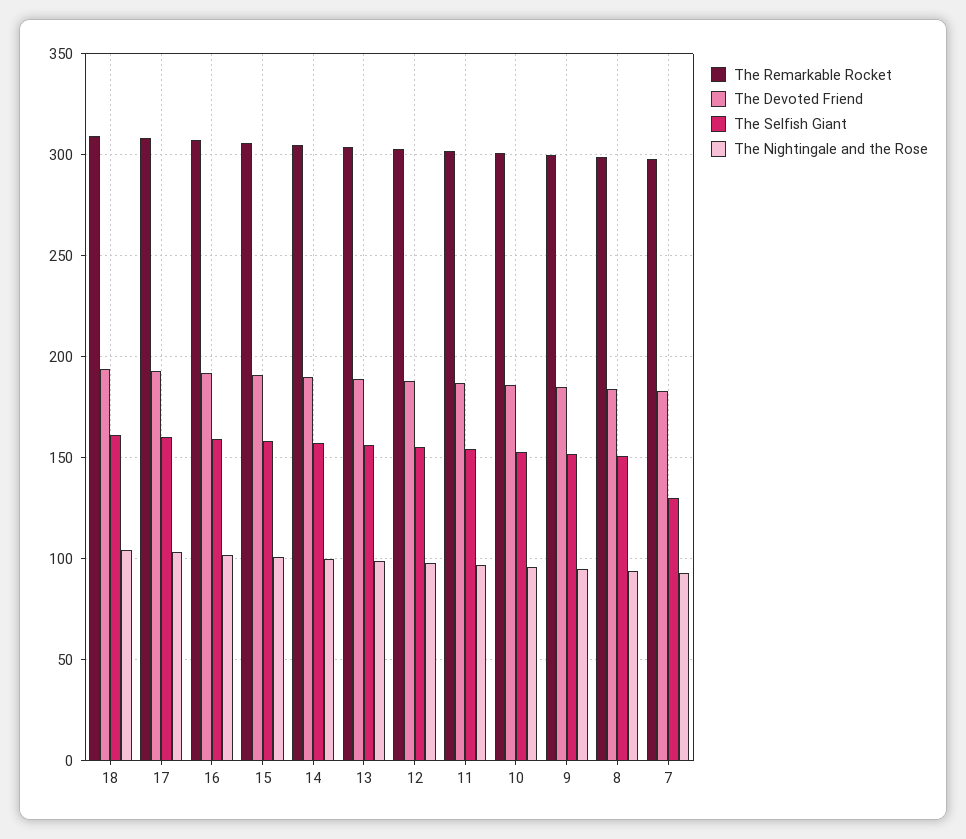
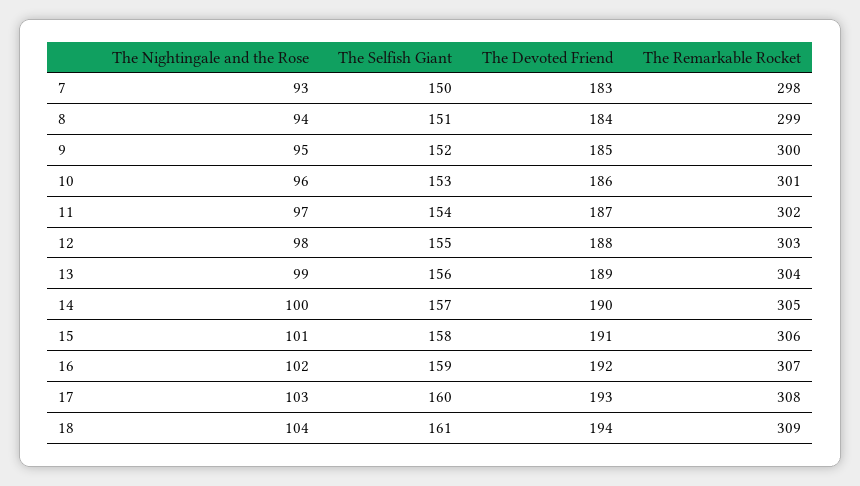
The Selfish Giant, 7: 130 -> 150

